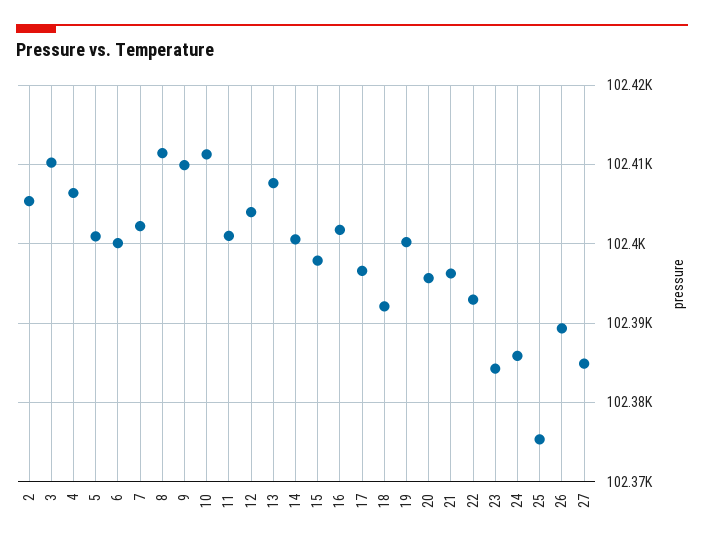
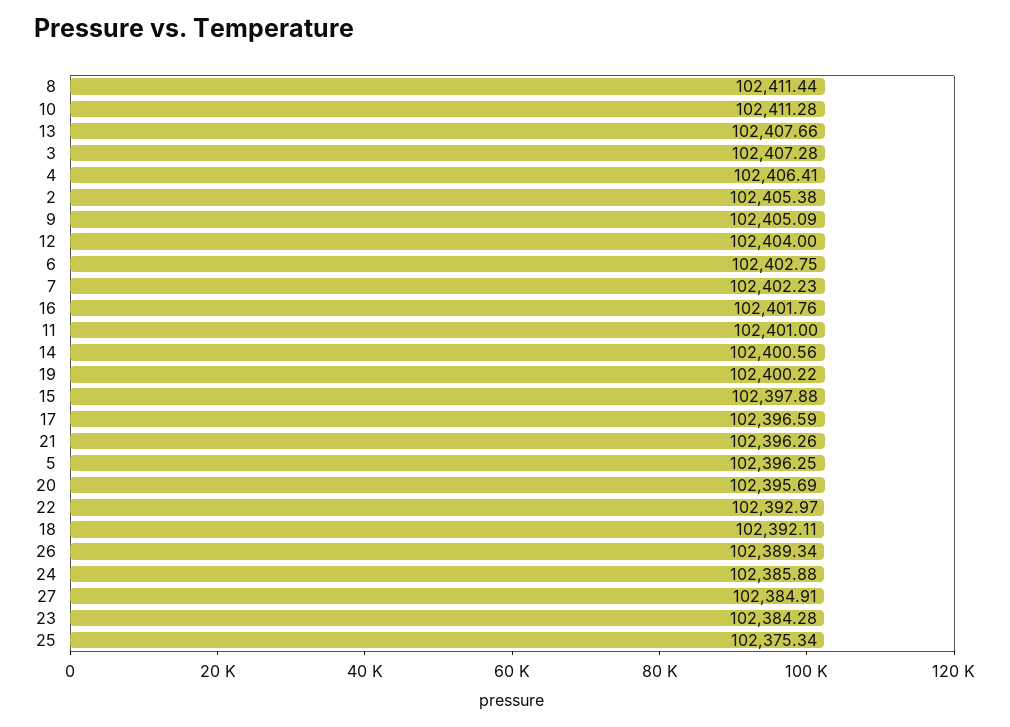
3: 102410 -> 102407.28
5: 102401 -> 102396.25
6: 102400 -> 102402.75
9: 102410 -> 102405.09

